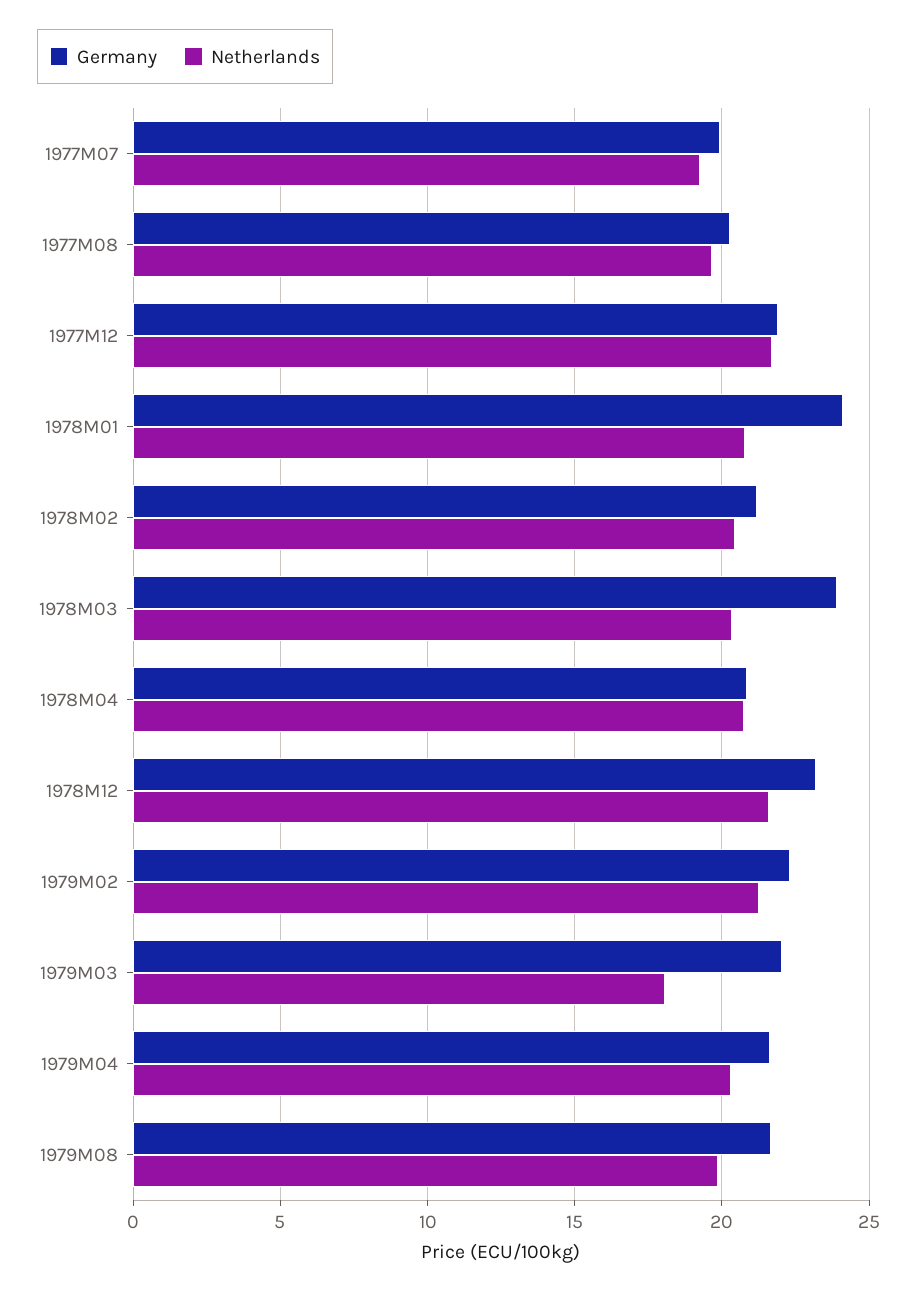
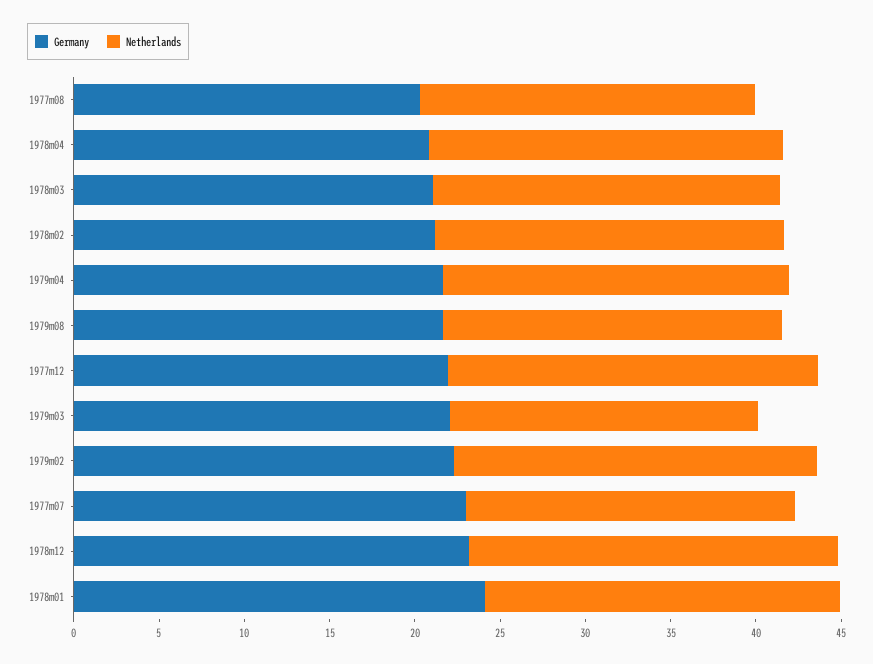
Germany, 1977M07: 20 -> 23
Germany, 1978M03: 24 -> 21

